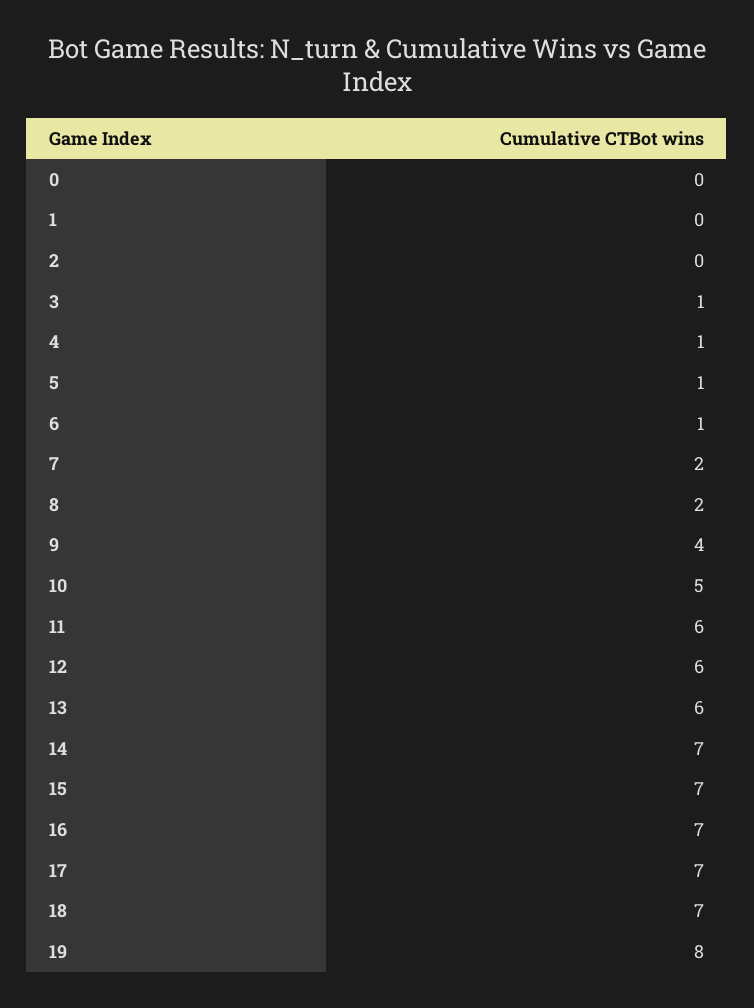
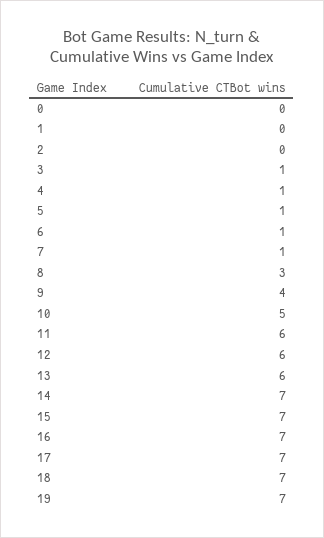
7: 2 -> 1
8: 2 -> 3
19: 8 -> 7

